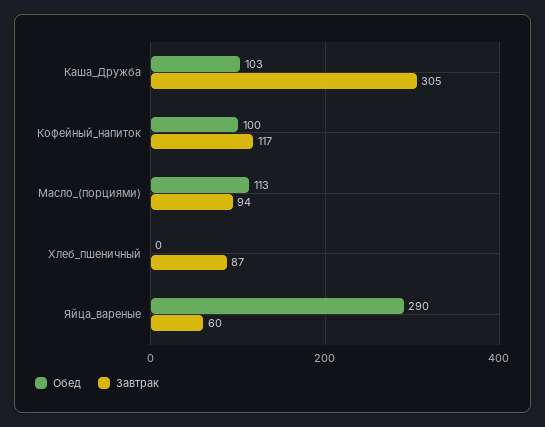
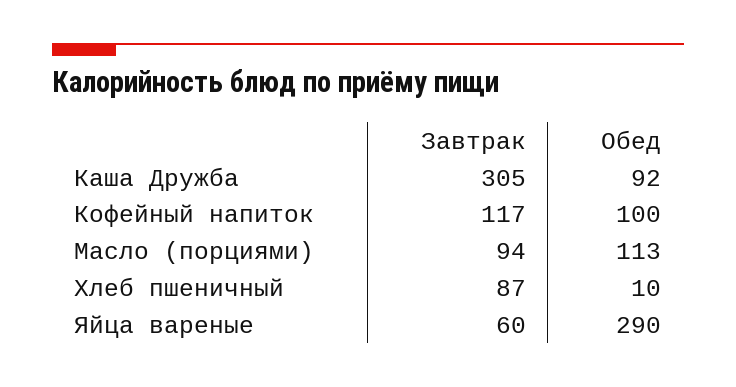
Обед, Каша_Дружба: 103 -> 92
Обед, Хлеб_пшеничный: 0 -> 10

